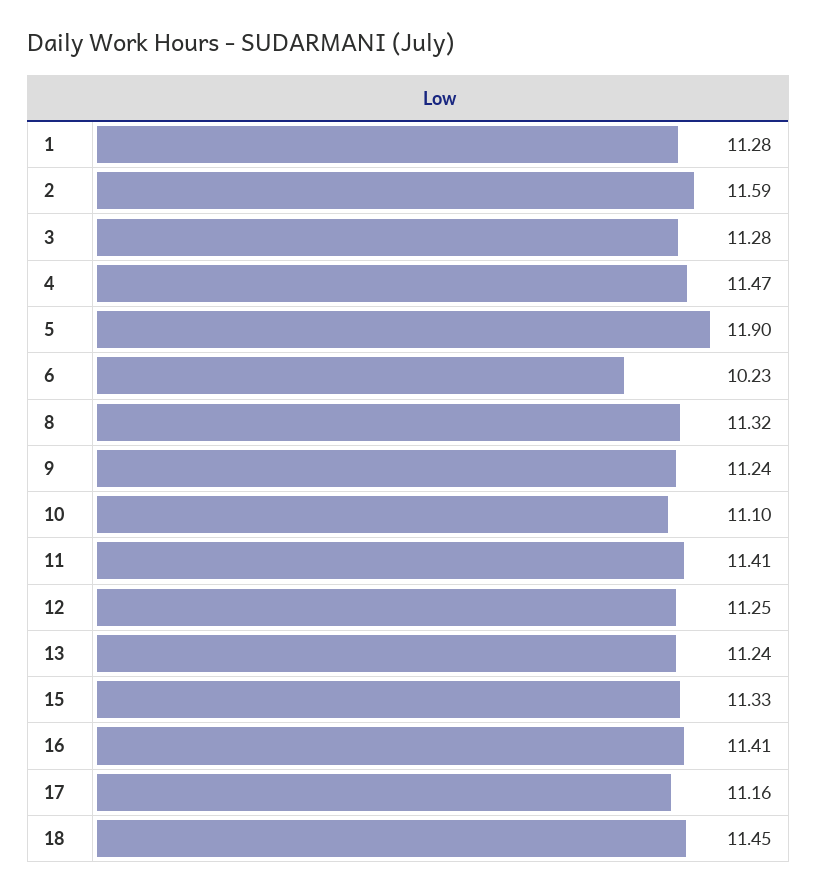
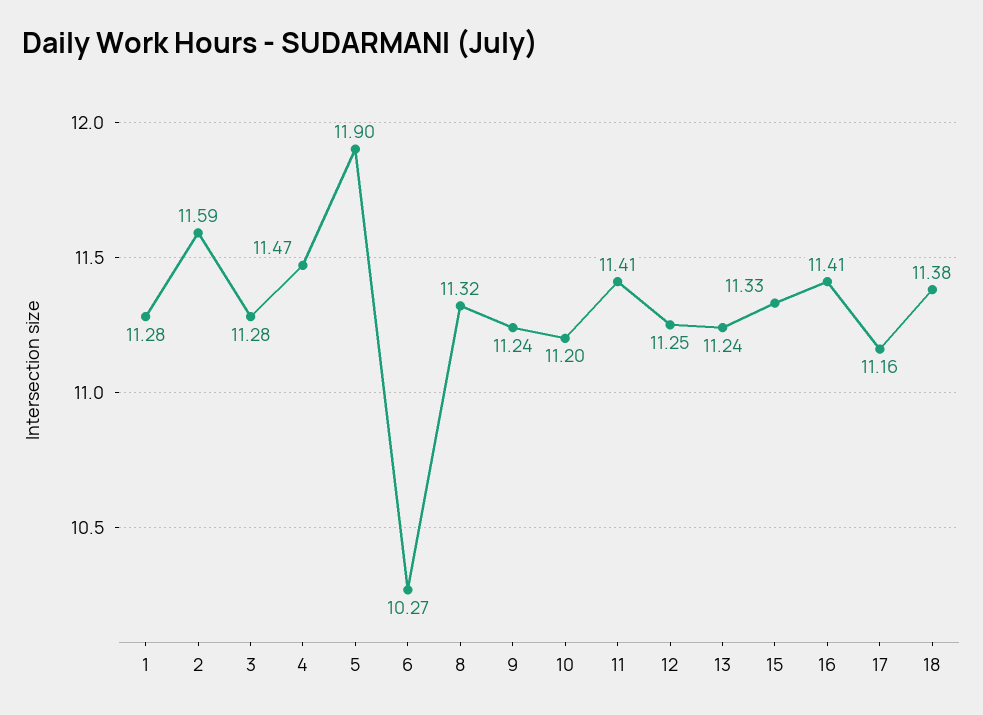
6: 10.23 -> 10.27
10: 11.1 -> 11.2
18: 11.45 -> 11.38

